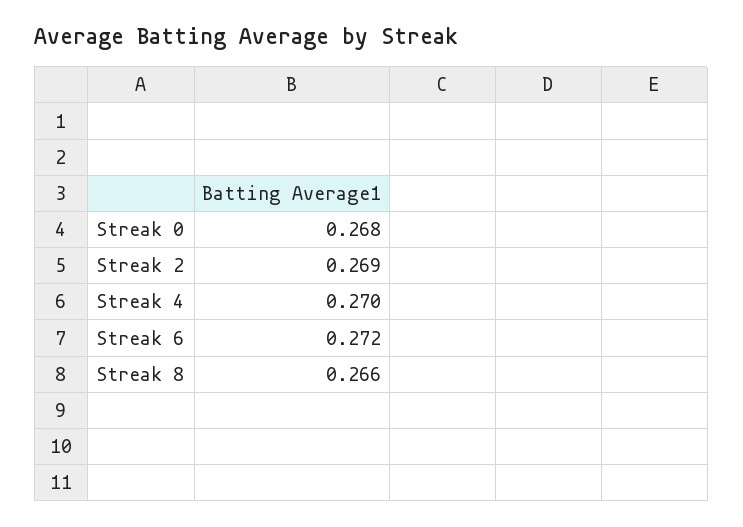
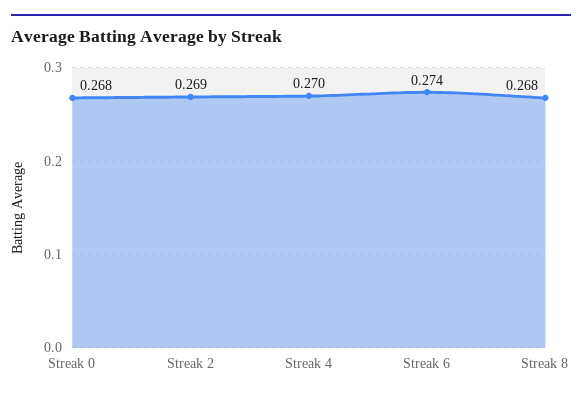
Streak 6: 0.272 -> 0.274
Streak 8: 0.266 -> 0.268

